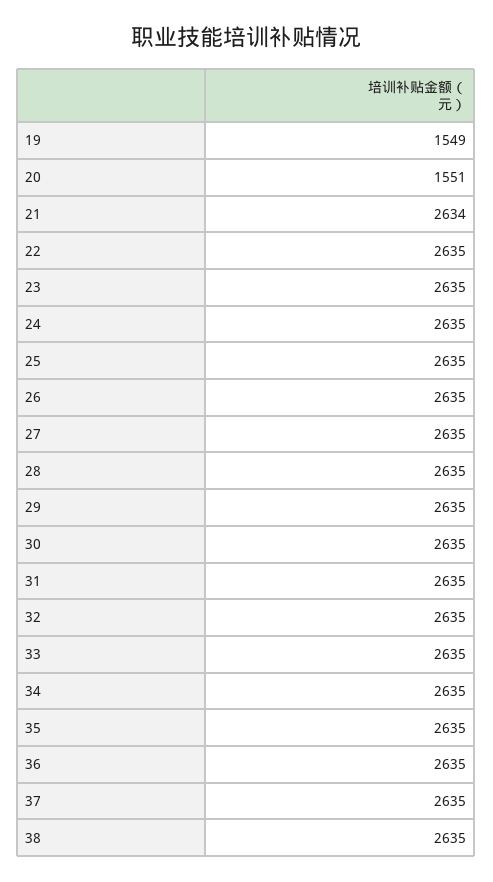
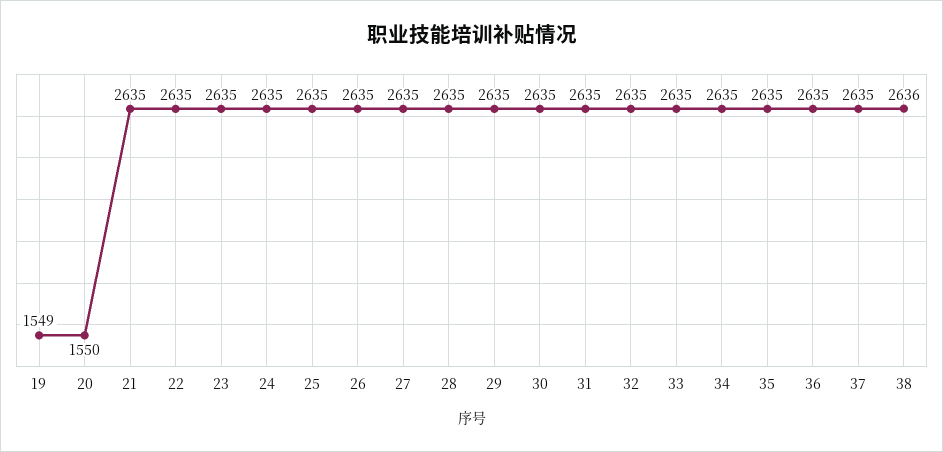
20: 1551 -> 1550
21: 2634 -> 2635
38: 2635 -> 2636

